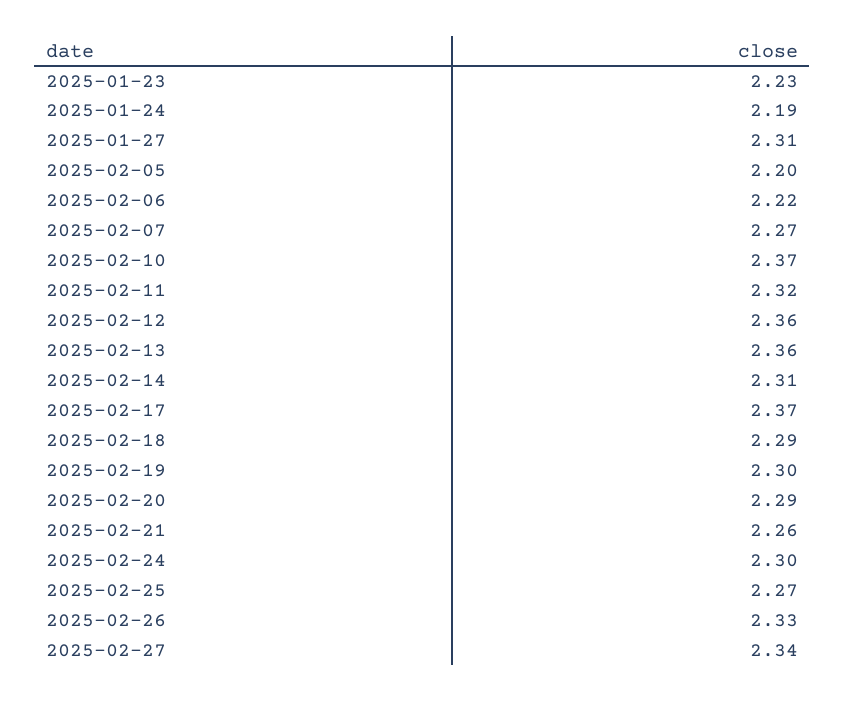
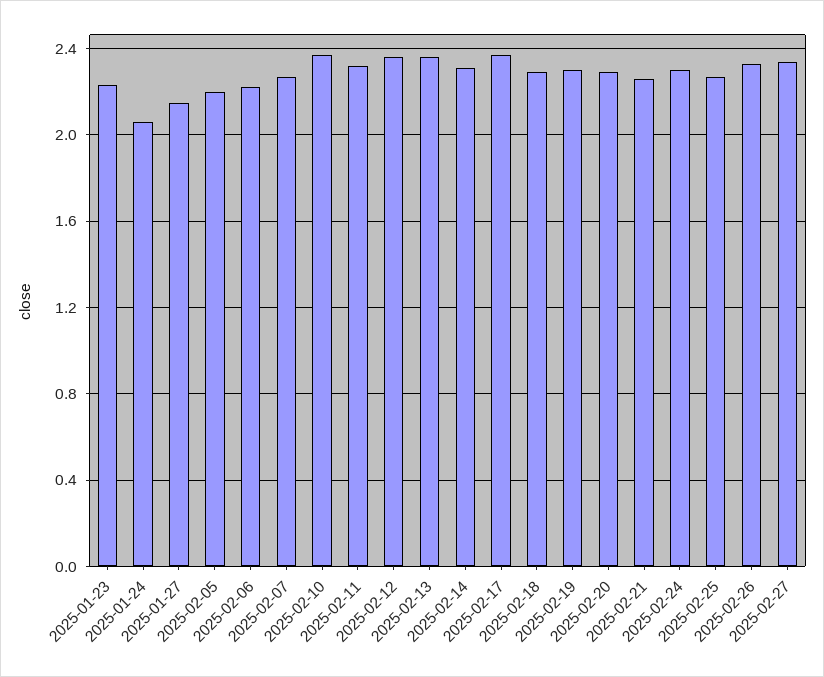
2025-01-24: 2.19 -> 2.05
2025-01-27: 2.31 -> 2.15

